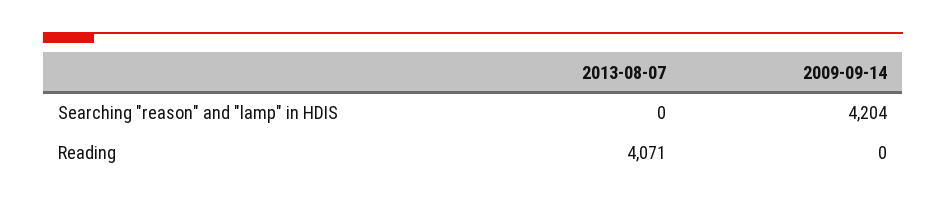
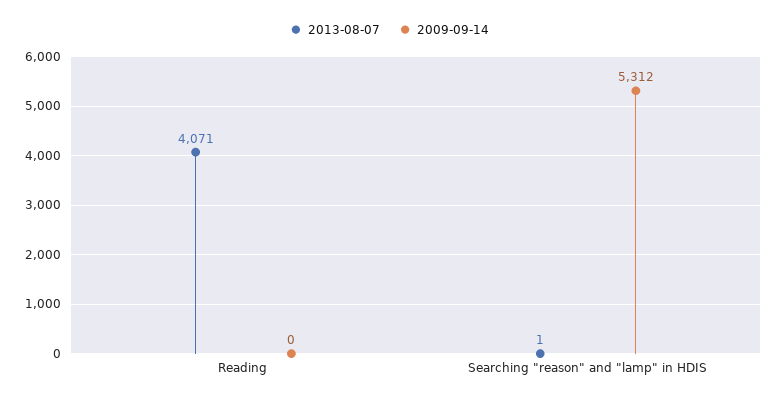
2013-08-07, Searching "reason" and "lamp" in HDIS: 0 -> 1
2009-09-14, Searching "reason" and "lamp" in HDIS: 4204 -> 5312

